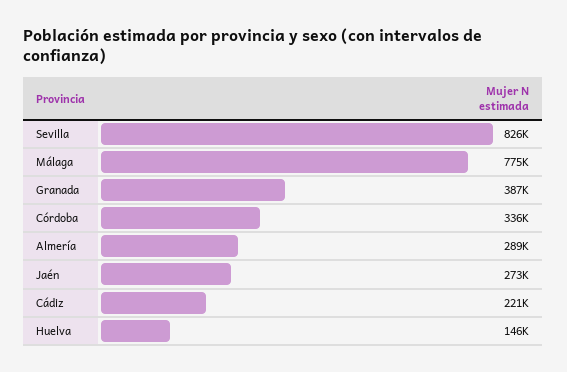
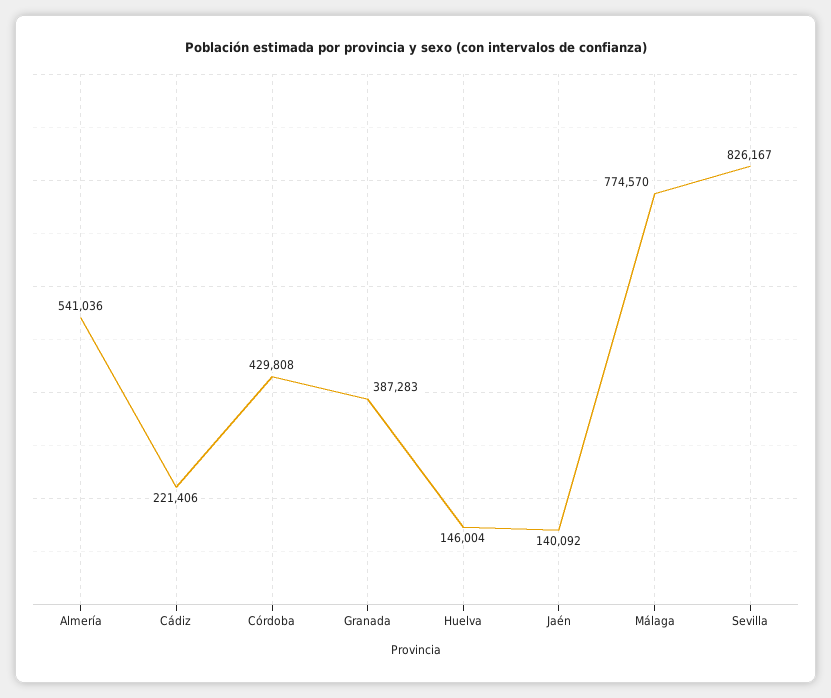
Córdoba: 336000 -> 429808
Almería: 289000 -> 541036
Jaén: 273000 -> 140092

